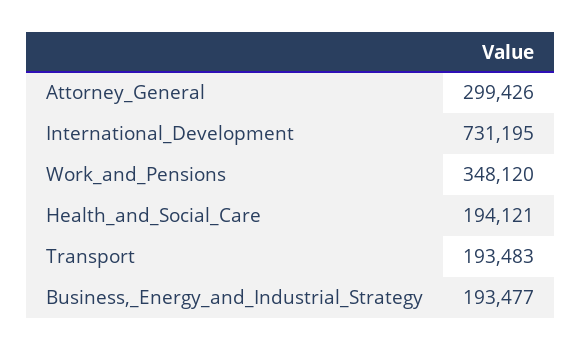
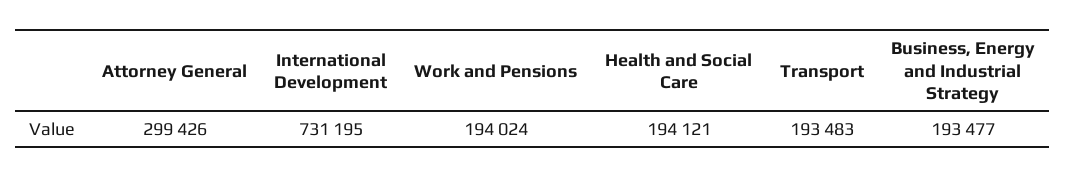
Work_and_Pensions: 348120 -> 194024

